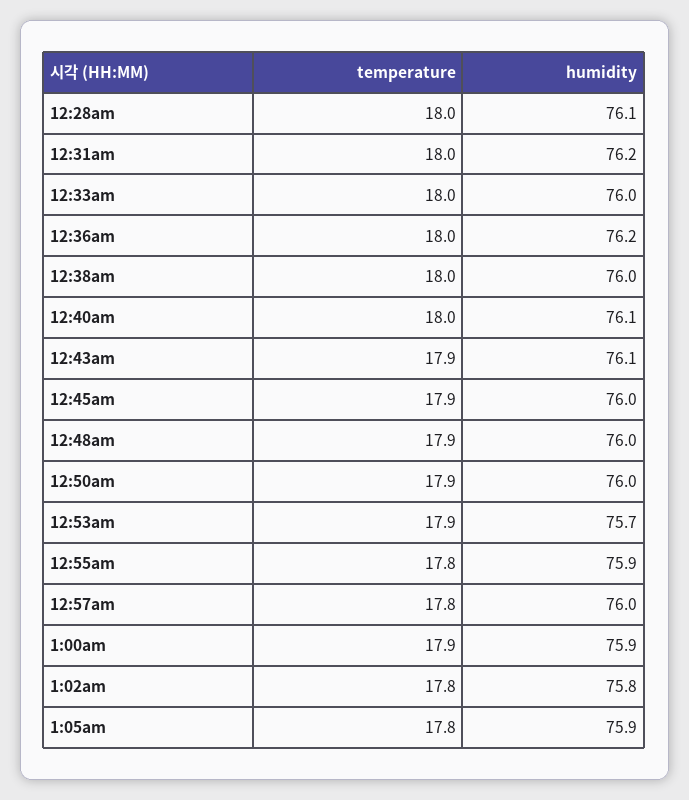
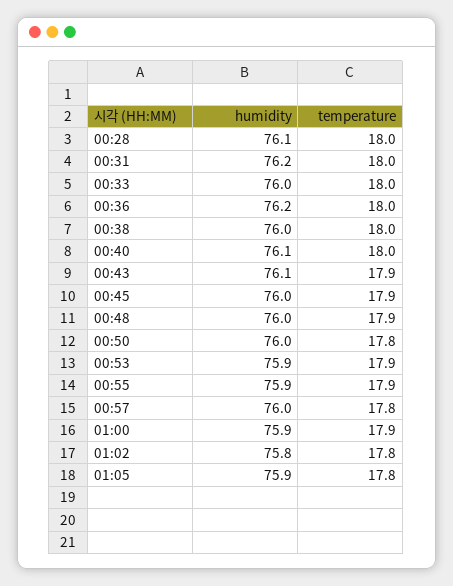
temperature, 12:50am: 17.9 -> 17.8
humidity, 12:53am: 75.7 -> 75.9
temperature, 12:55am: 17.8 -> 17.9

